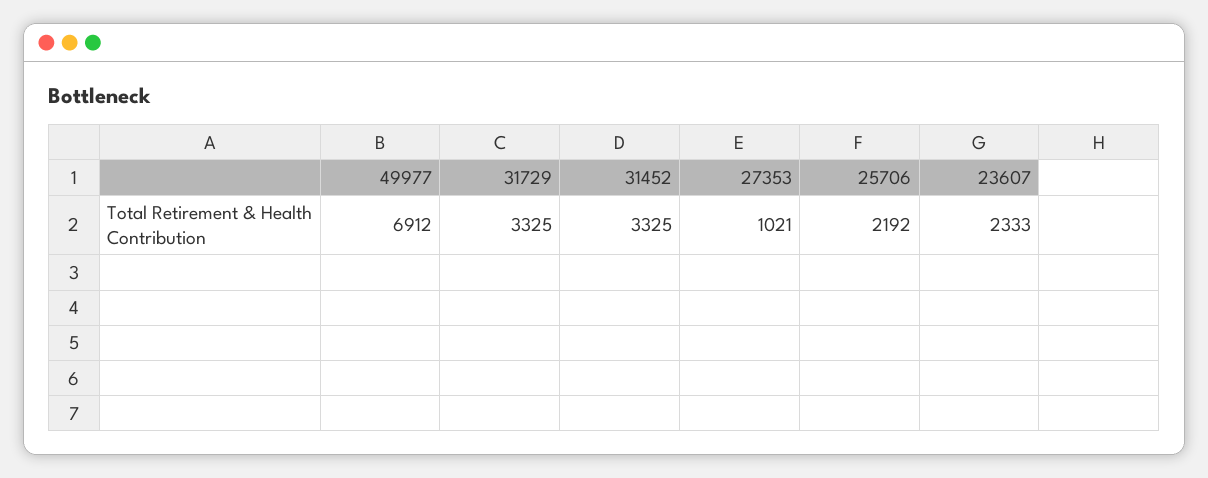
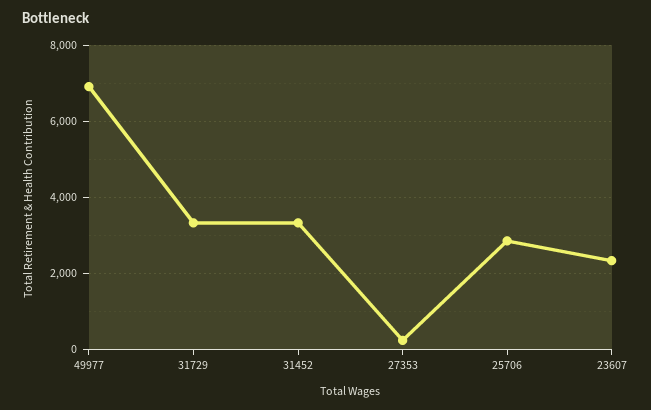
27353: 1021 -> 200
25706: 2192 -> 2800

